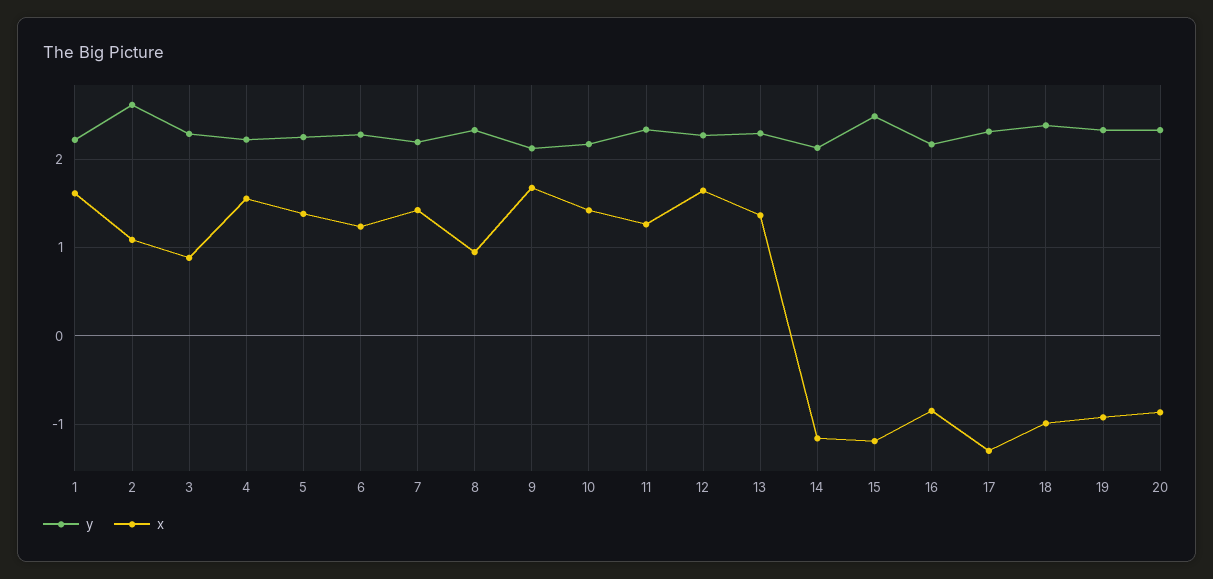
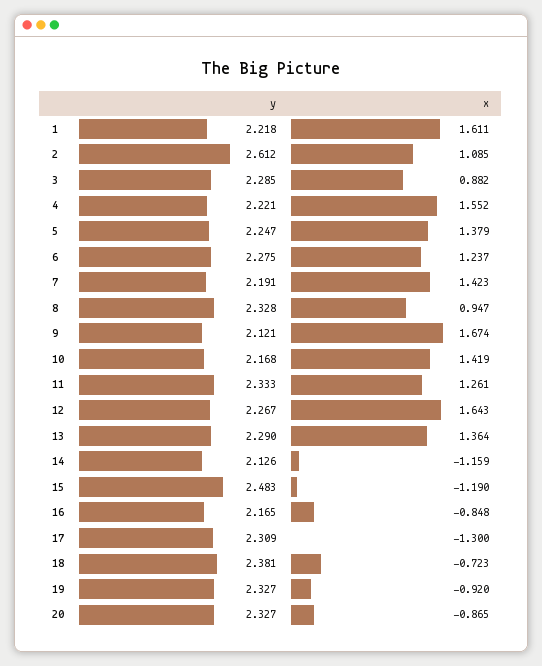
x, 18: -1 -> -0.723

